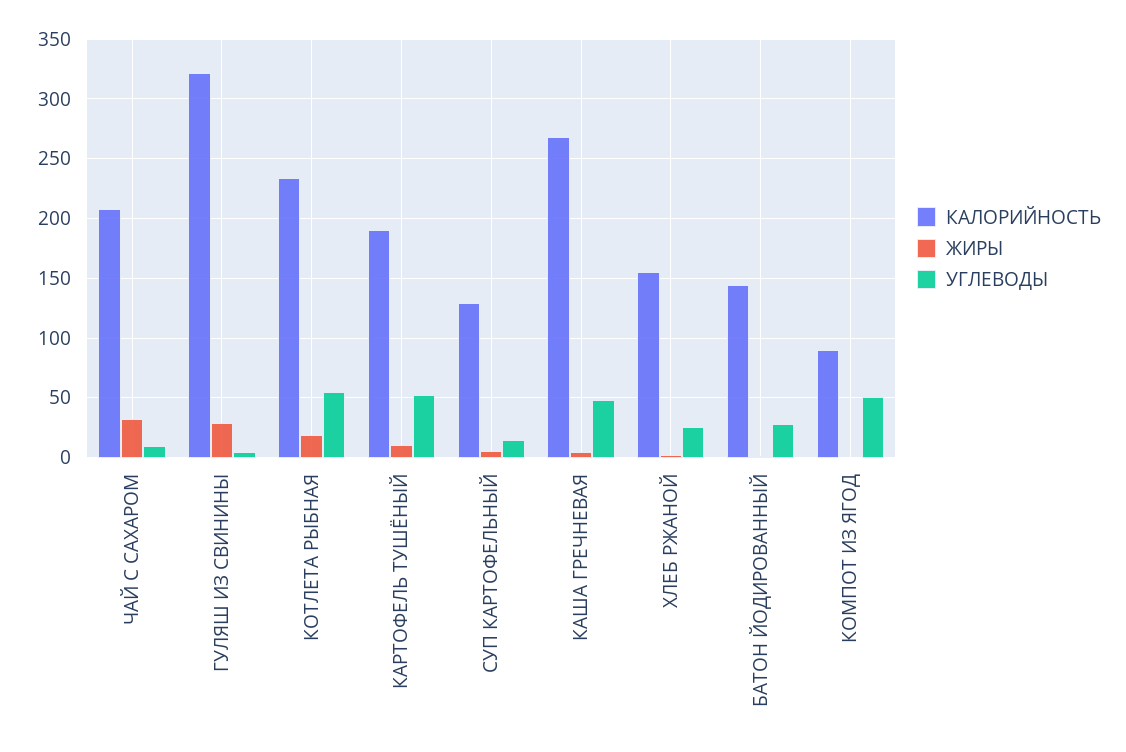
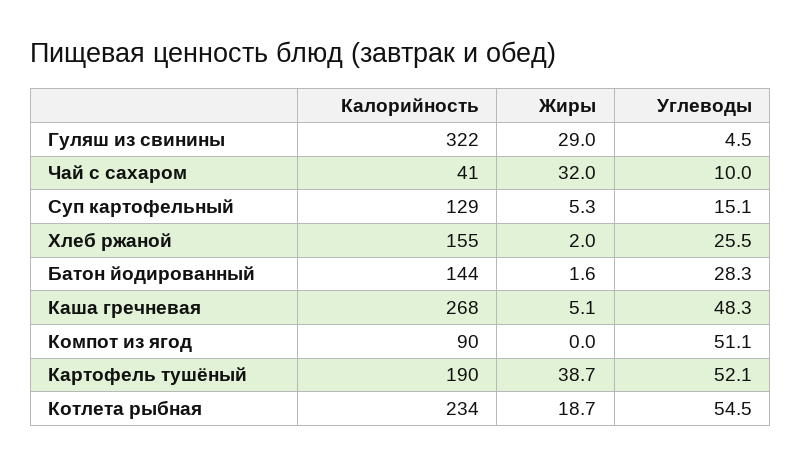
КАЛОРИЙНОСТЬ, ЧАЙ С САХАРОМ: 210 -> 41
ЖИРЫ, КАРТОФЕЛЬ ТУШЁНЫЙ: 10 -> 38.7

